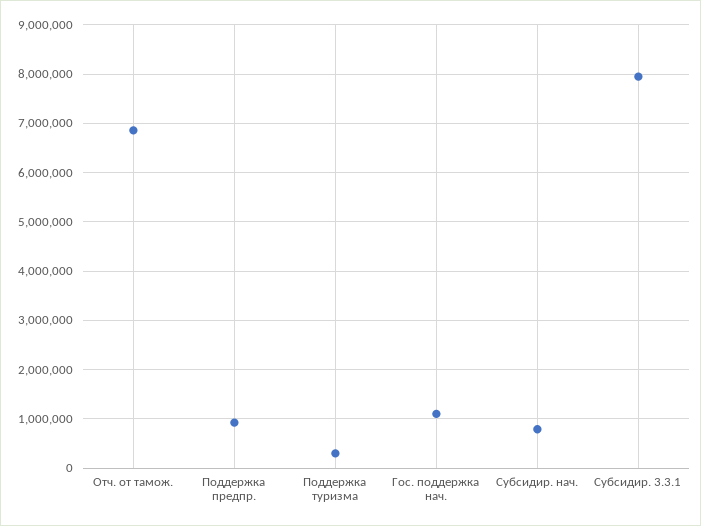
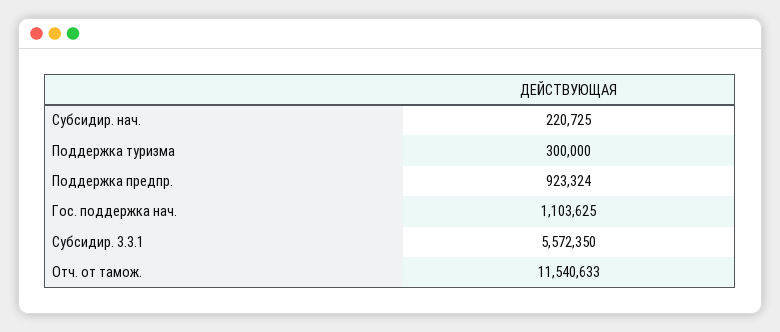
Отч. от тамож.: 6800000 -> 11540633
Субсидир. нач.: 800000 -> 220725
Субсидир. 3.3.1: 8000000 -> 5572350

